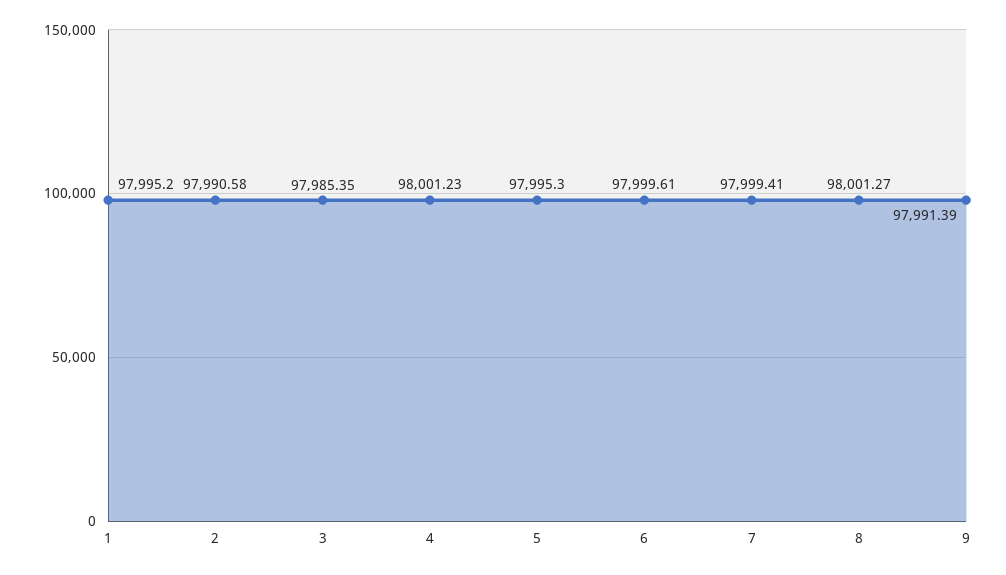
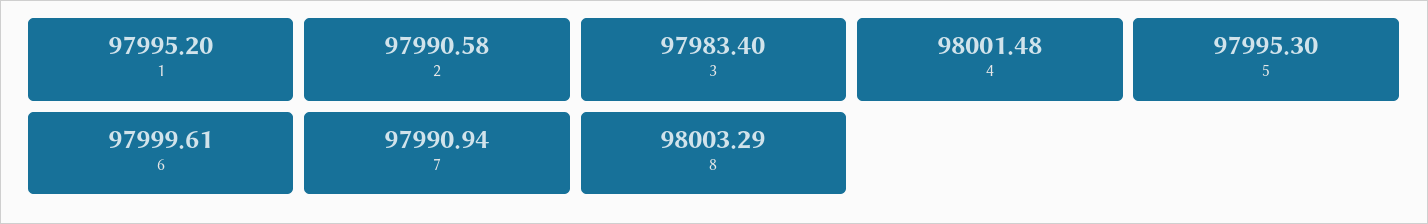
3: 97985.35 -> 97983.4
4: 98001.23 -> 98001.48
7: 97999.41 -> 97990.94
8: 98001.27 -> 98003.29
9: 97991.39 -> none

